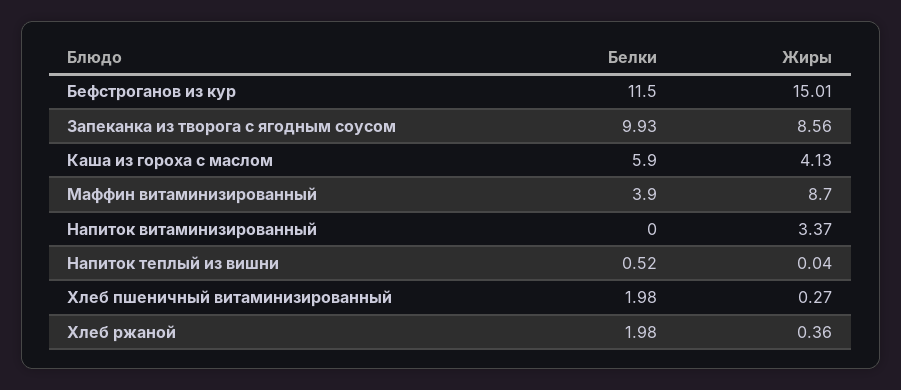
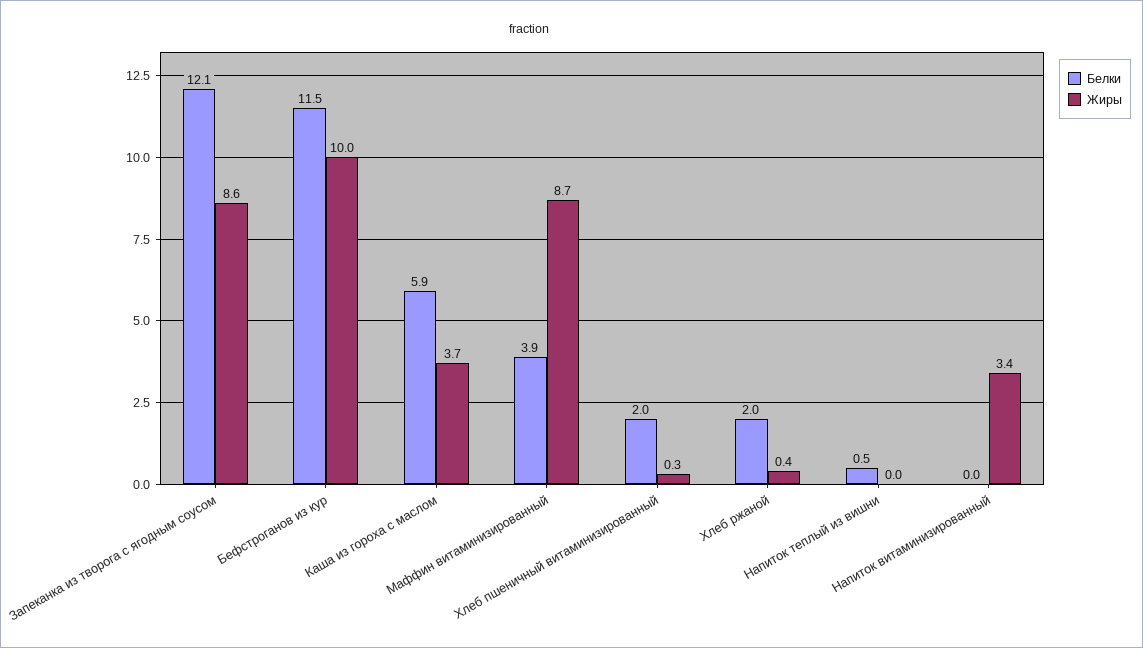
Жиры, Бефстроганов из кур: 15.01 -> 10
Белки, Запеканка из творога с ягодным соусом: 9.93 -> 12.1
Жиры, Каша из гороха с маслом: 4.13 -> 3.7

